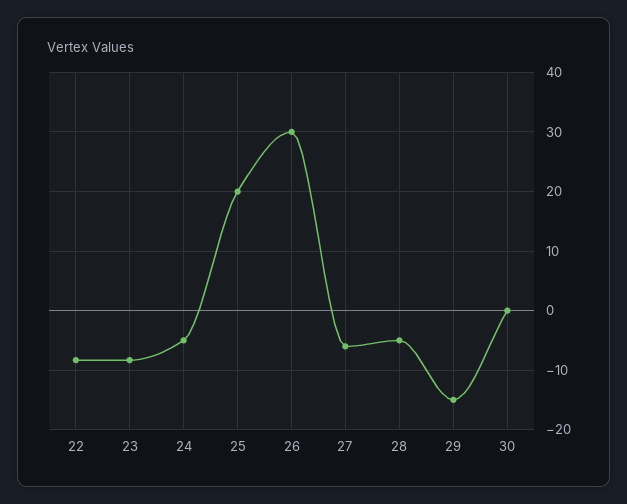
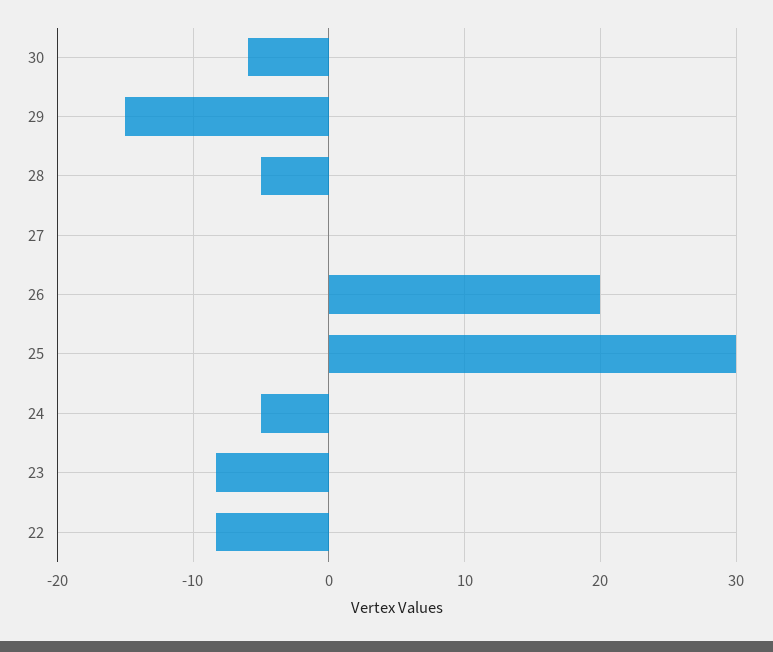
25: 20 -> 30
26: 30 -> 20
27: -6 -> 0
30: 0 -> -6

